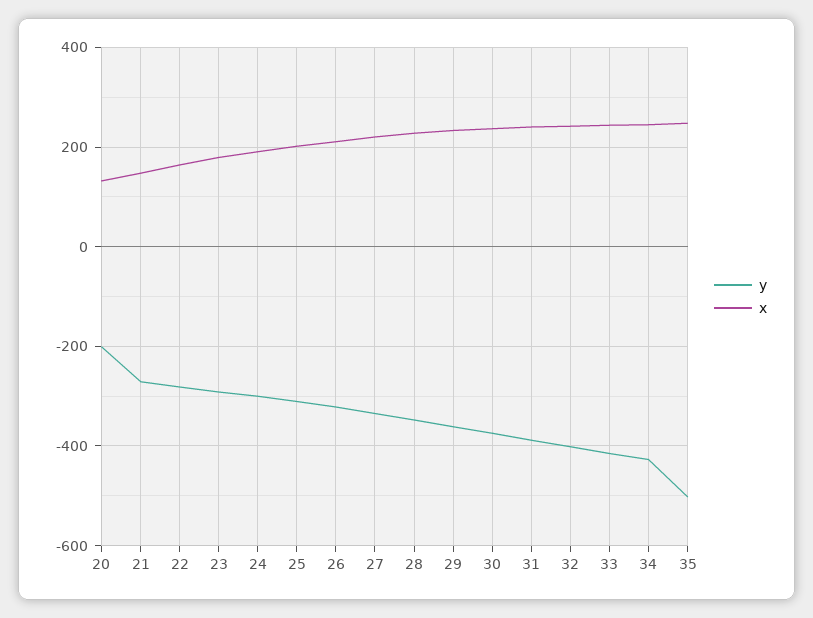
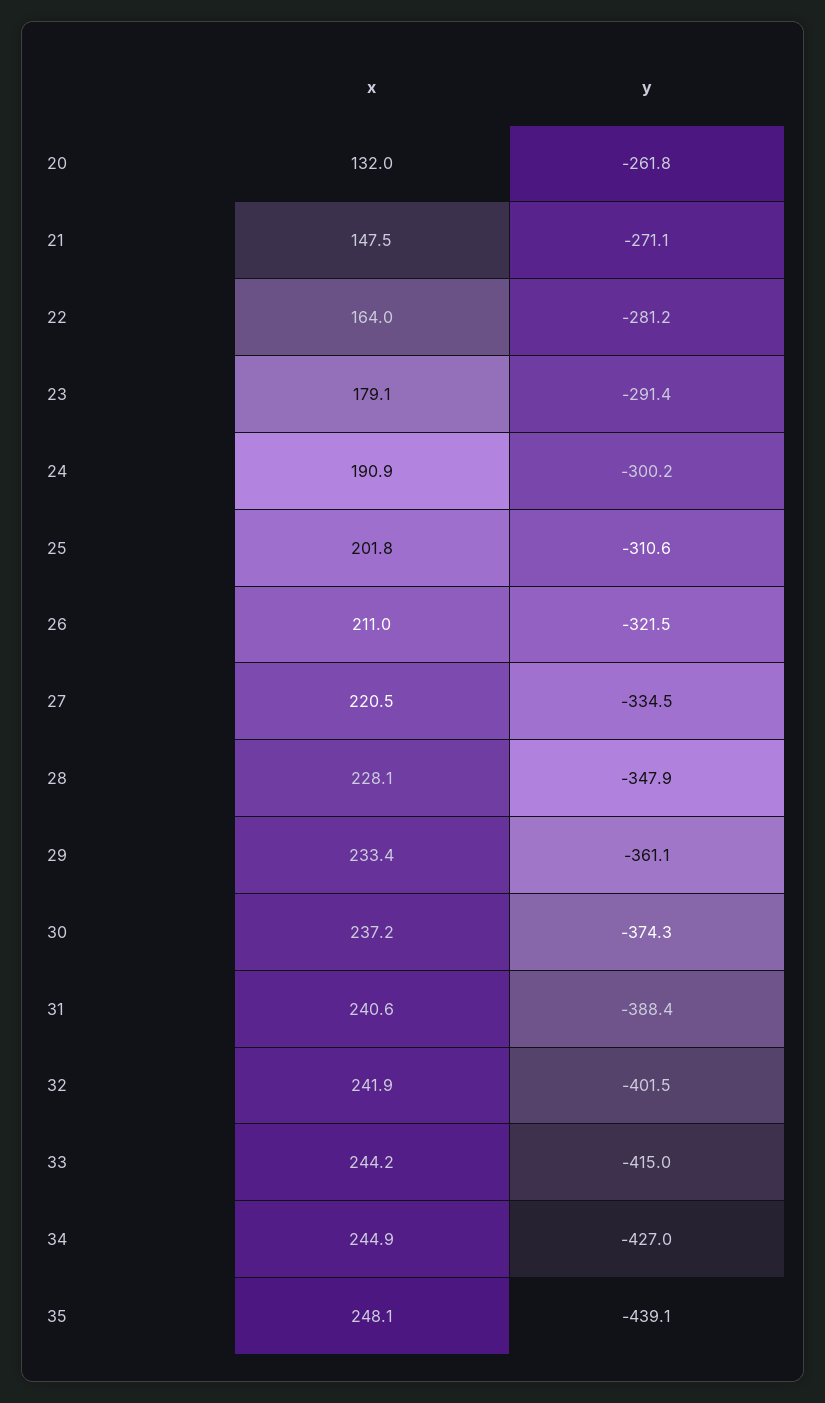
y, 20: -200 -> -261.8
y, 35: -500 -> -439.1

